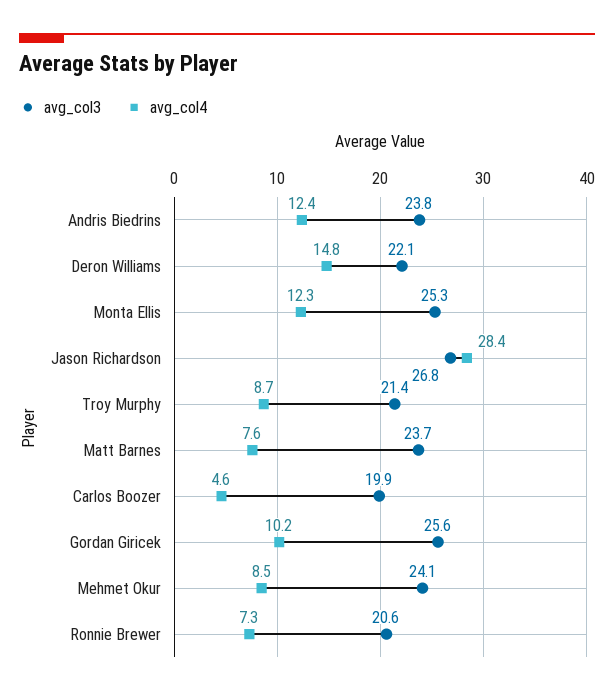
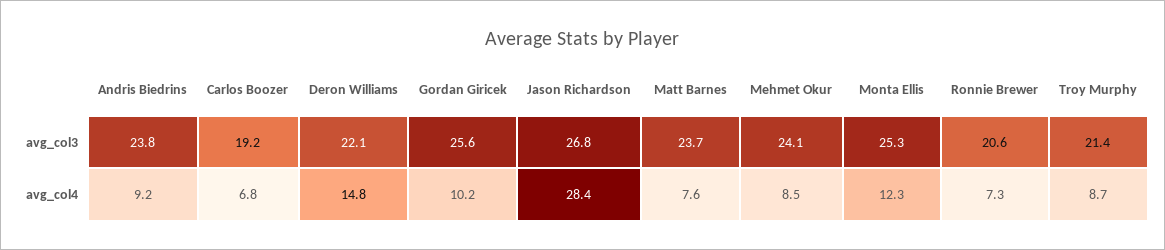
avg_col4, Andris Biedrins: 12.4 -> 9.2
avg_col3, Carlos Boozer: 19.9 -> 19.2
avg_col4, Carlos Boozer: 4.6 -> 6.8

